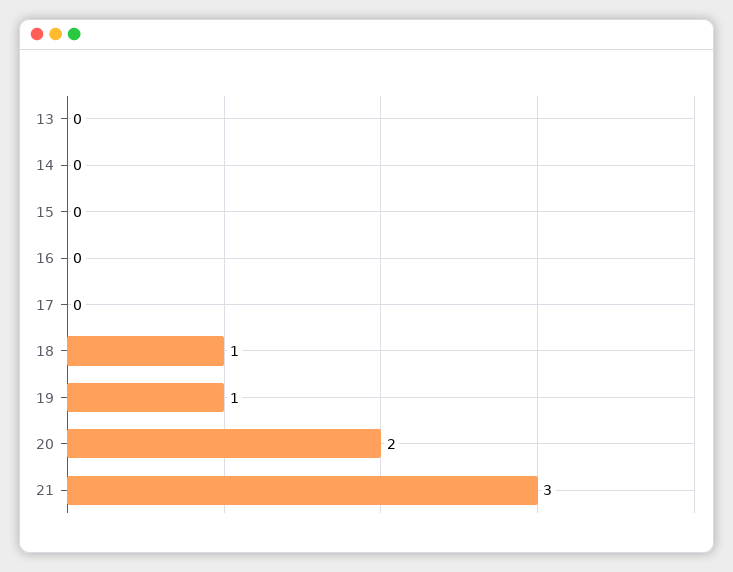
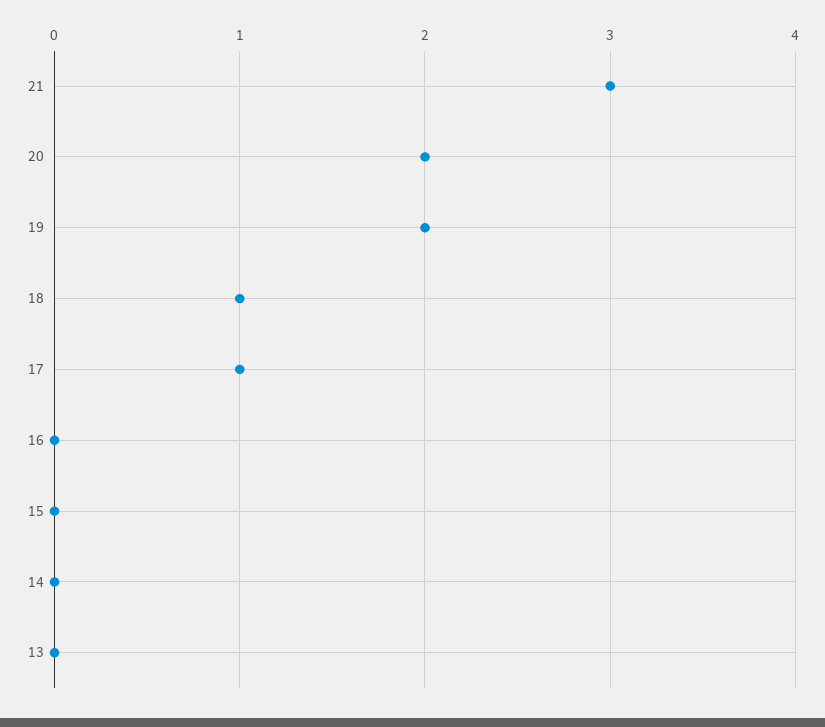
17: 0 -> 1
19: 1 -> 2

